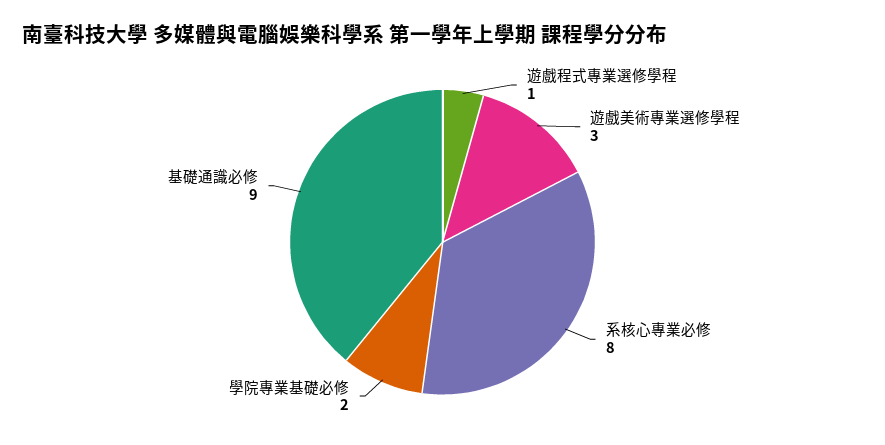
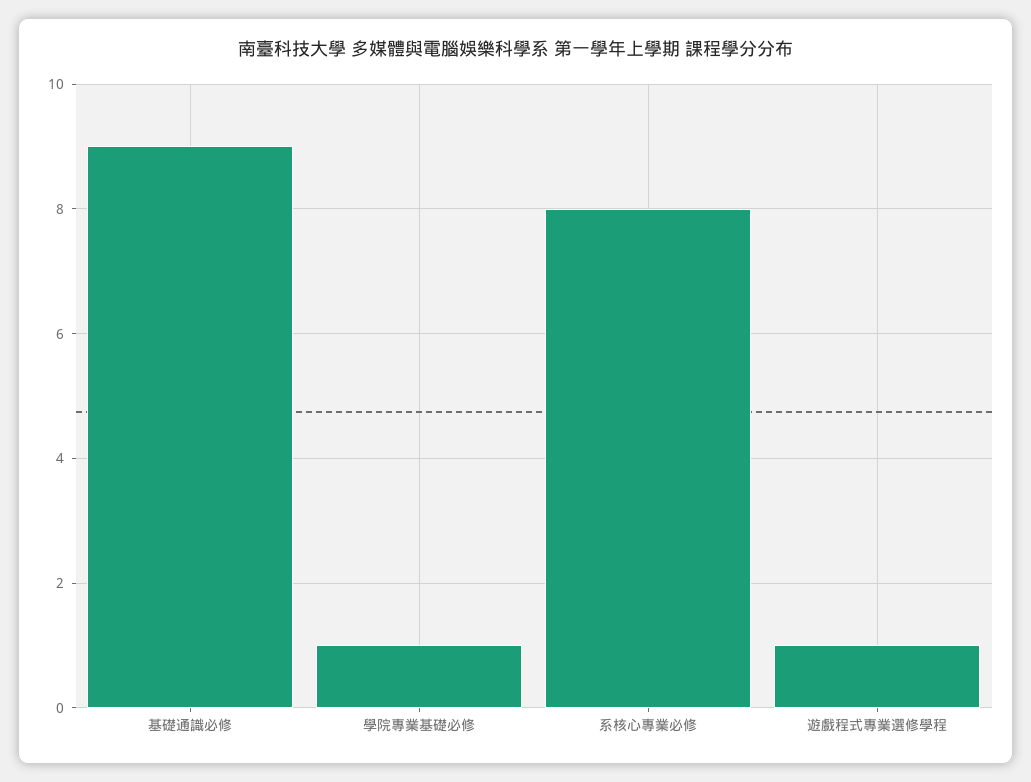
遊戲美術專業選修學程: 3 -> none
學院專業基礎必修: 2 -> 1

